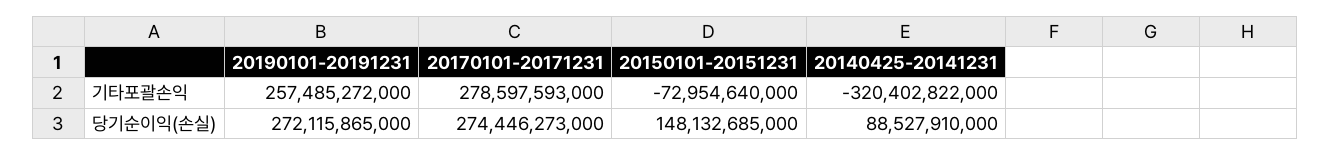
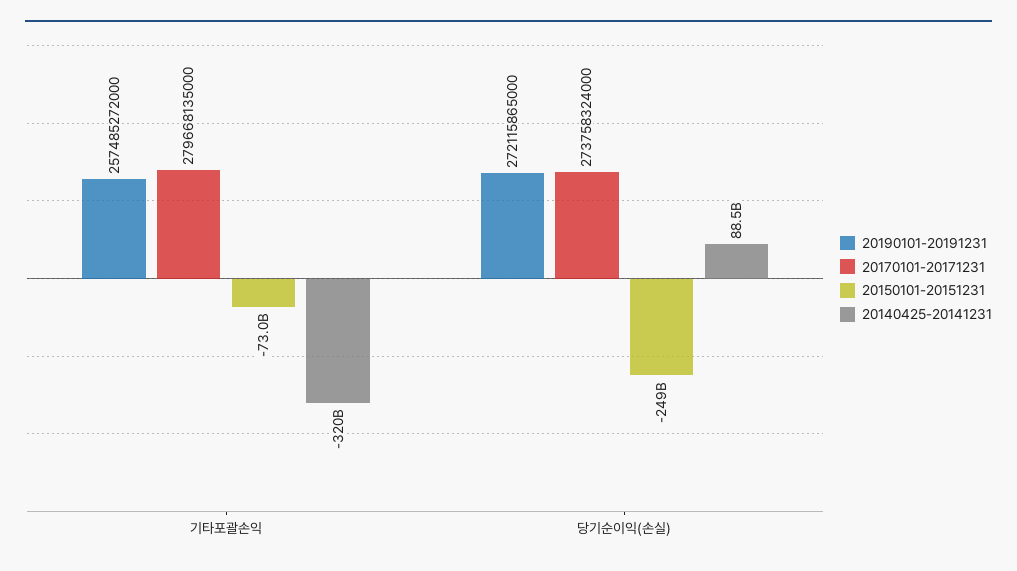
20170101-20171231, 기타포괄손익: 278597593000 -> 279668135000
20170101-20171231, 당기순이익(손실): 274446273000 -> 273758324000
20150101-20151231, 당기순이익(손실): 148132685000 -> -249000000000

